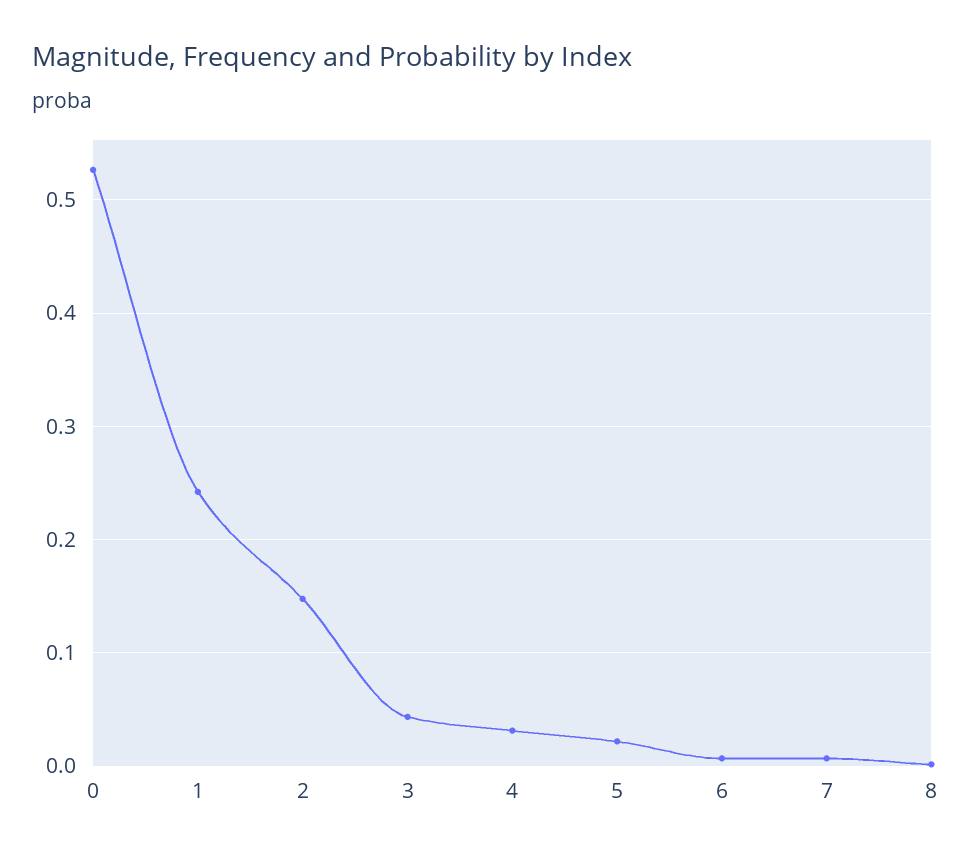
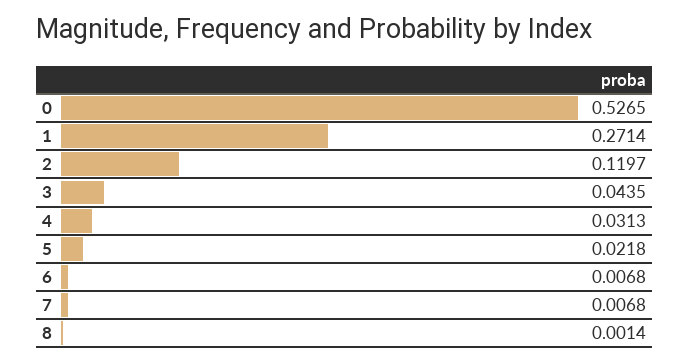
1: 0.24 -> 0.2714
2: 0.15 -> 0.1197

